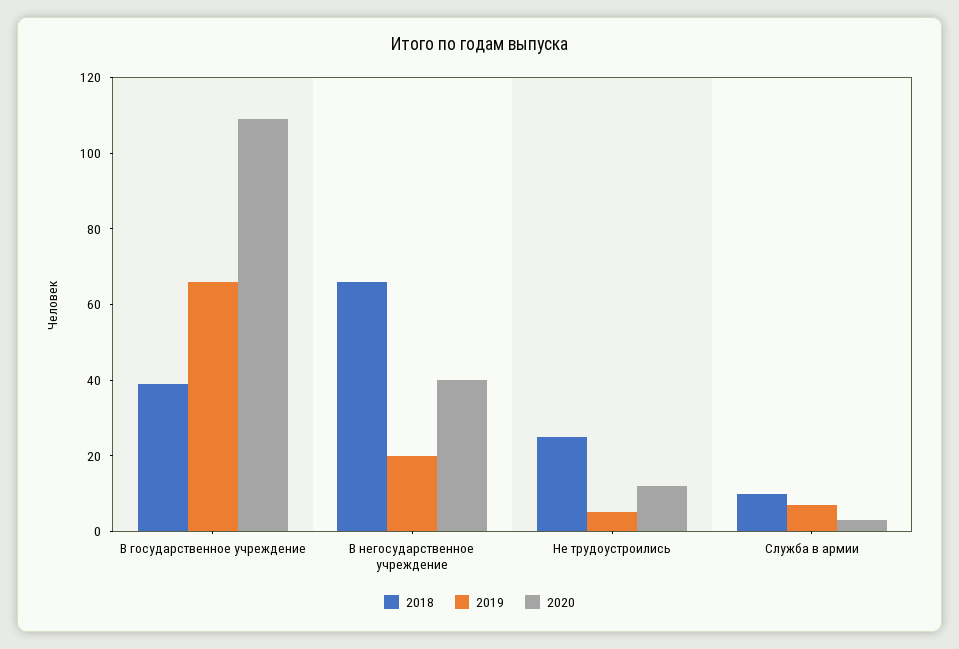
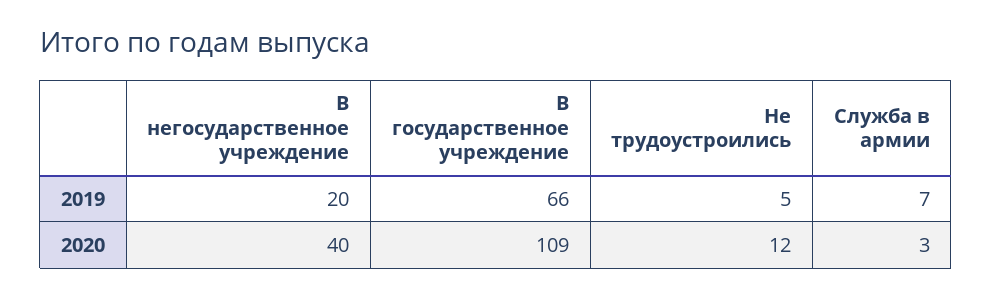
2018, В государственное учреждение: 40 -> none
2018, В негосударственное учреждение: 65 -> none
2018, Не трудоустроились: 25 -> none
2018, Служба в армии: 10 -> none

